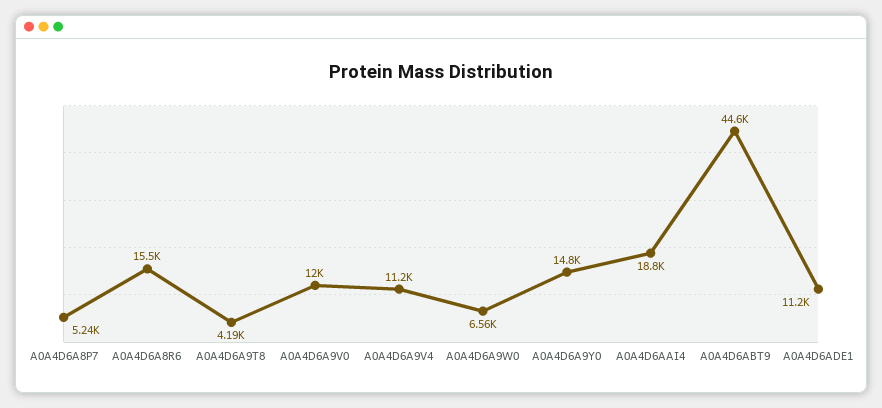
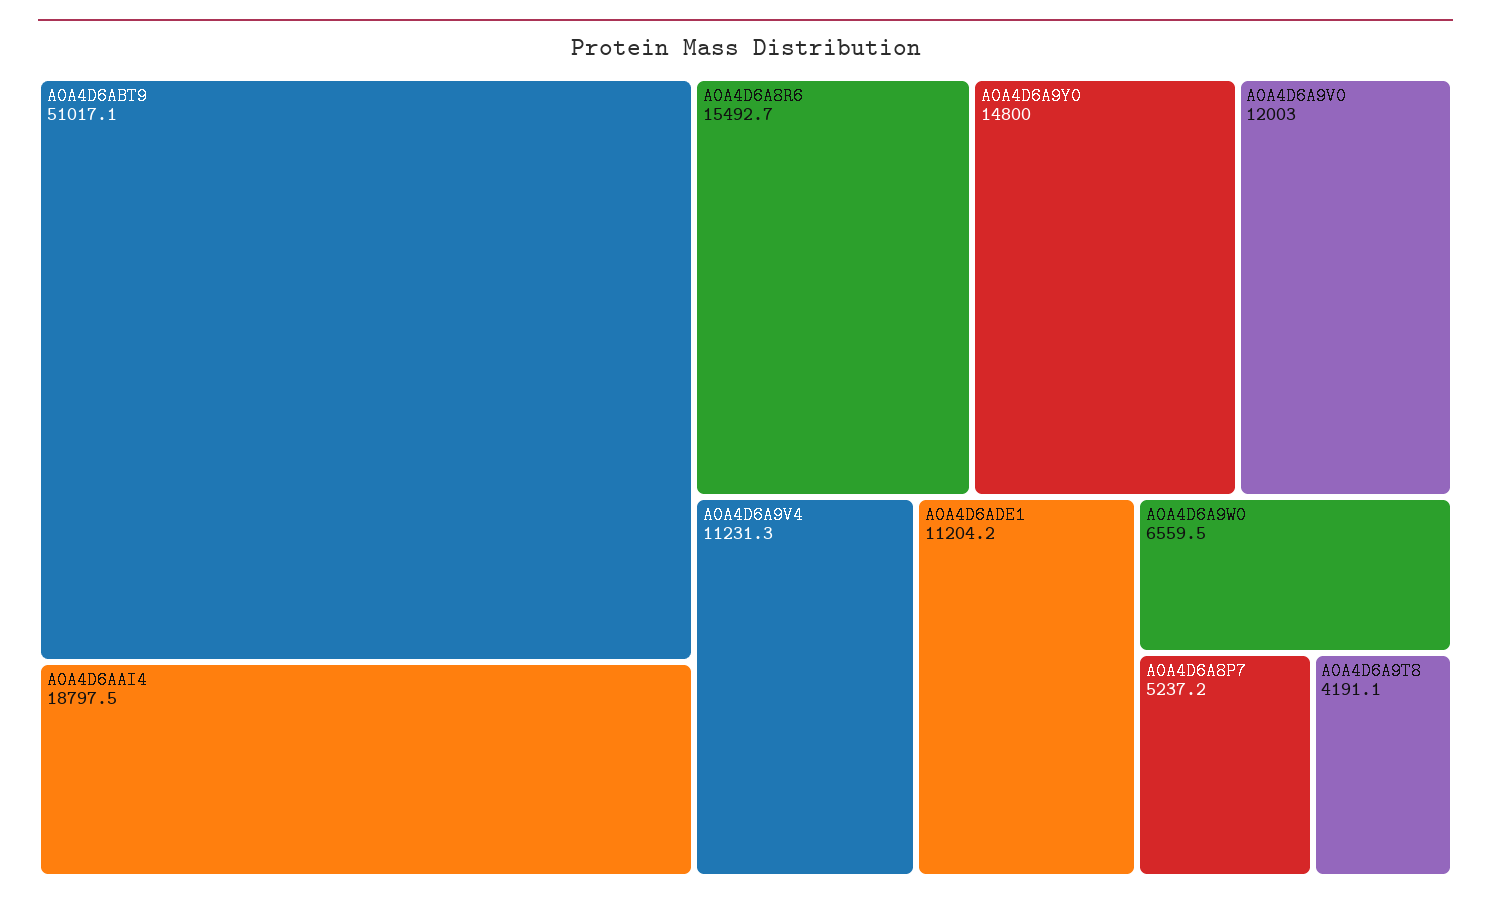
A0A4D6ABT9: 44600 -> 51017.1

